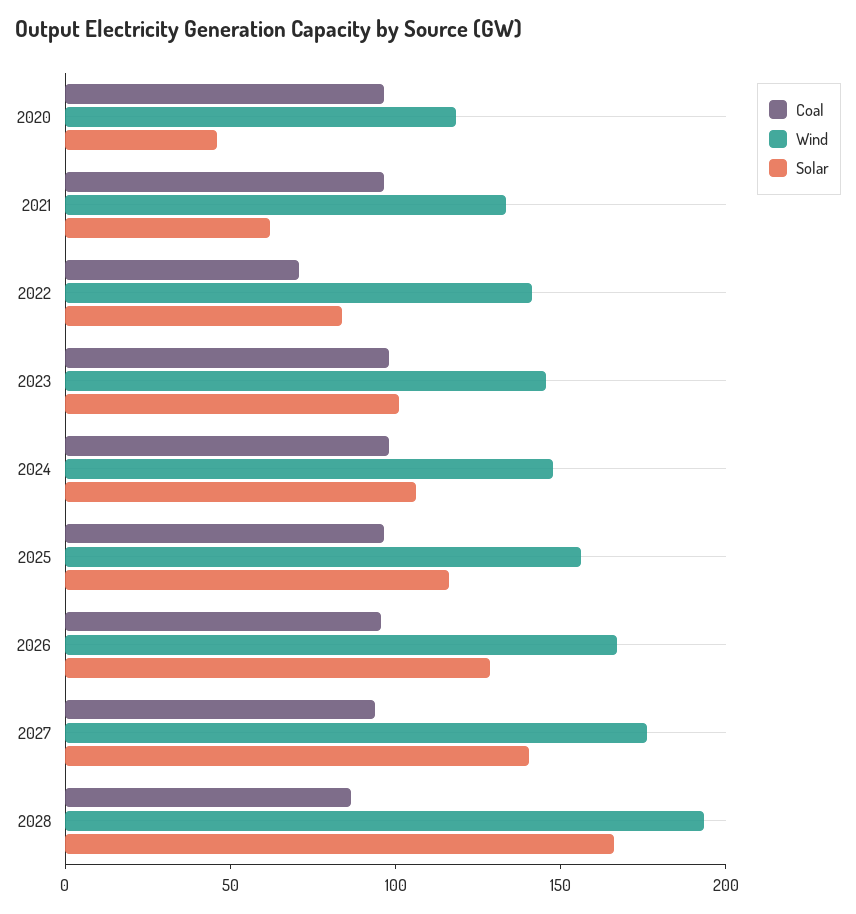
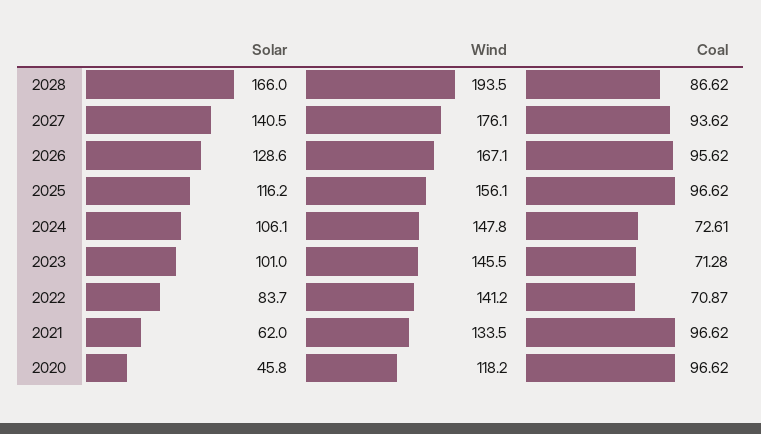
Coal, 2023: 100 -> 71.28
Coal, 2024: 100 -> 72.61

